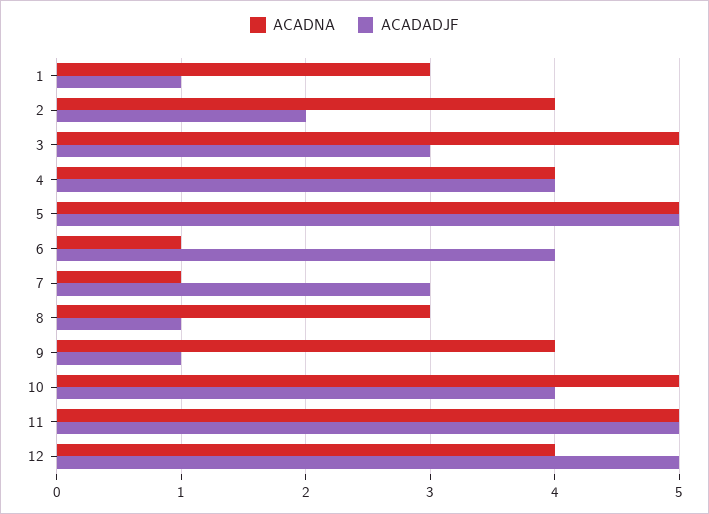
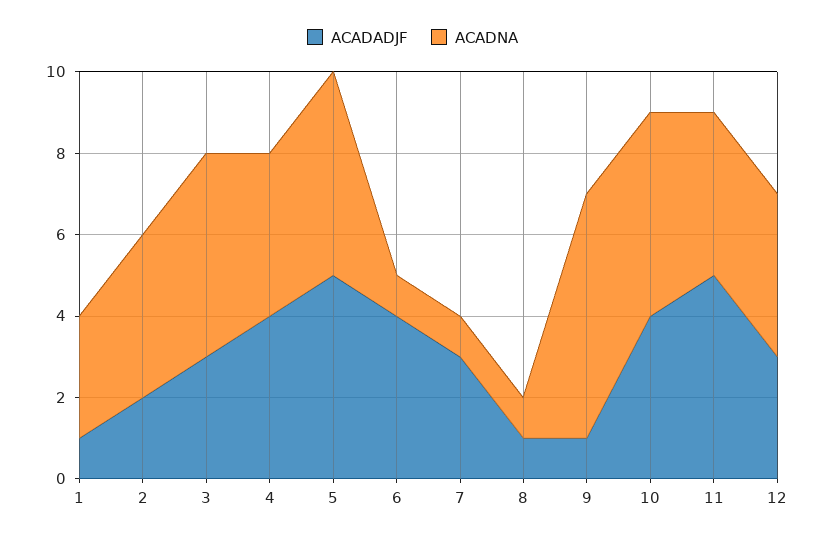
ACADNA, 8: 3 -> 1
ACADNA, 9: 4 -> 6
ACADNA, 11: 5 -> 4
ACADADJF, 12: 5 -> 3

